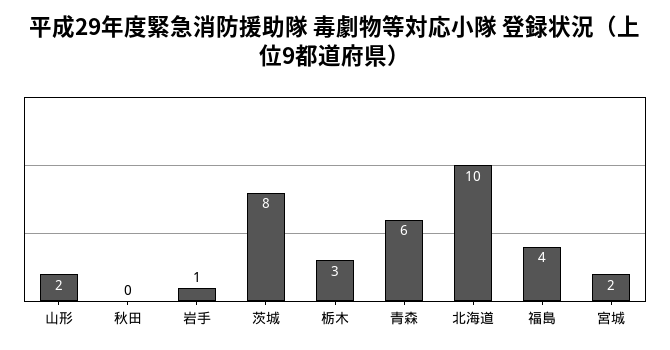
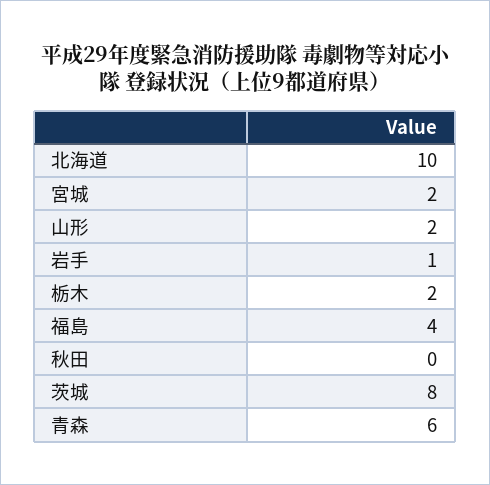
栃木: 3 -> 2

